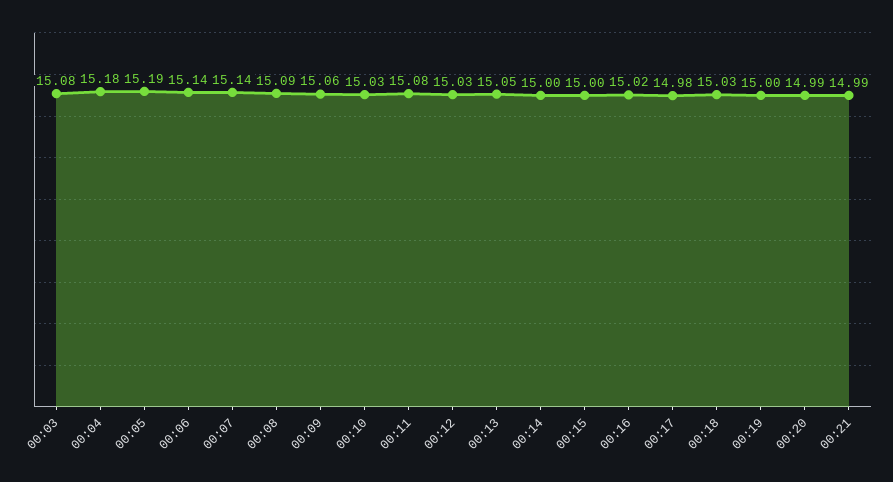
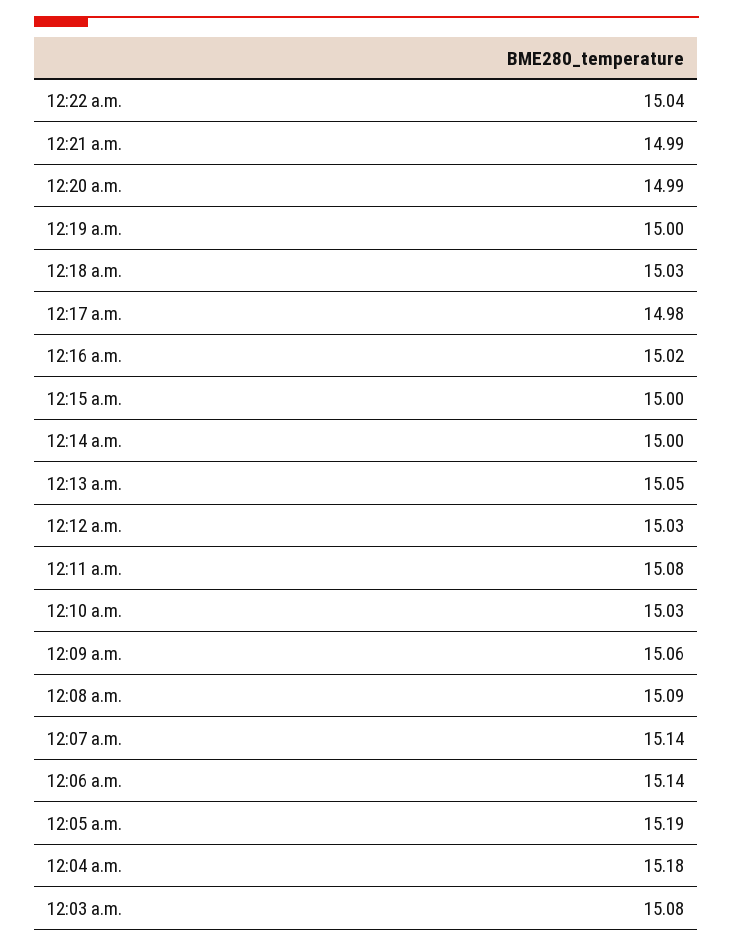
12:22 a.m.: none -> 15.04

